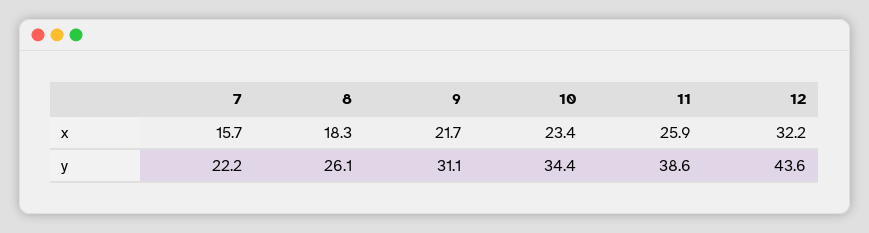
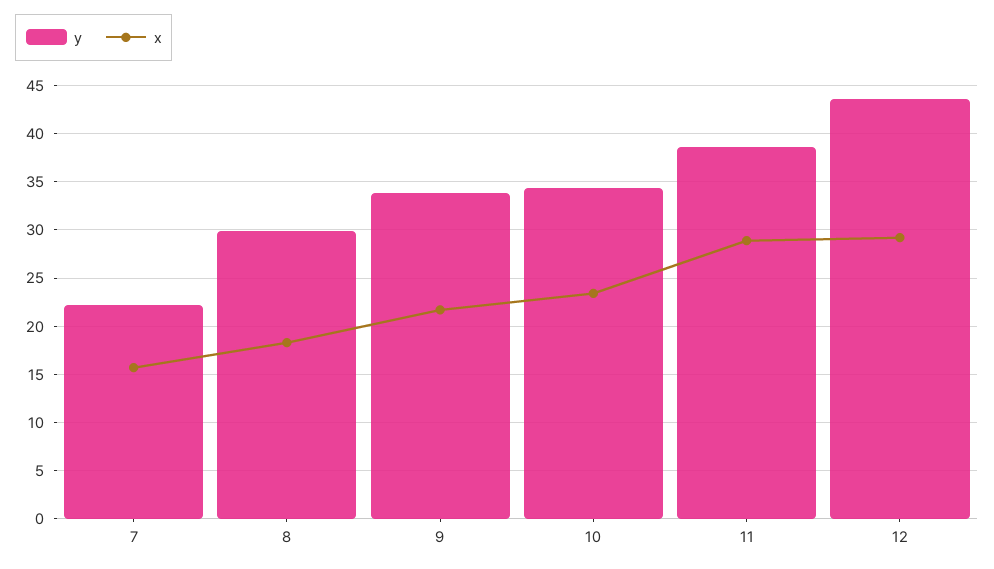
x, 11: 25.9 -> 29
x, 12: 32.2 -> 29
y, 8: 26.1 -> 30
y, 9: 31.1 -> 34

